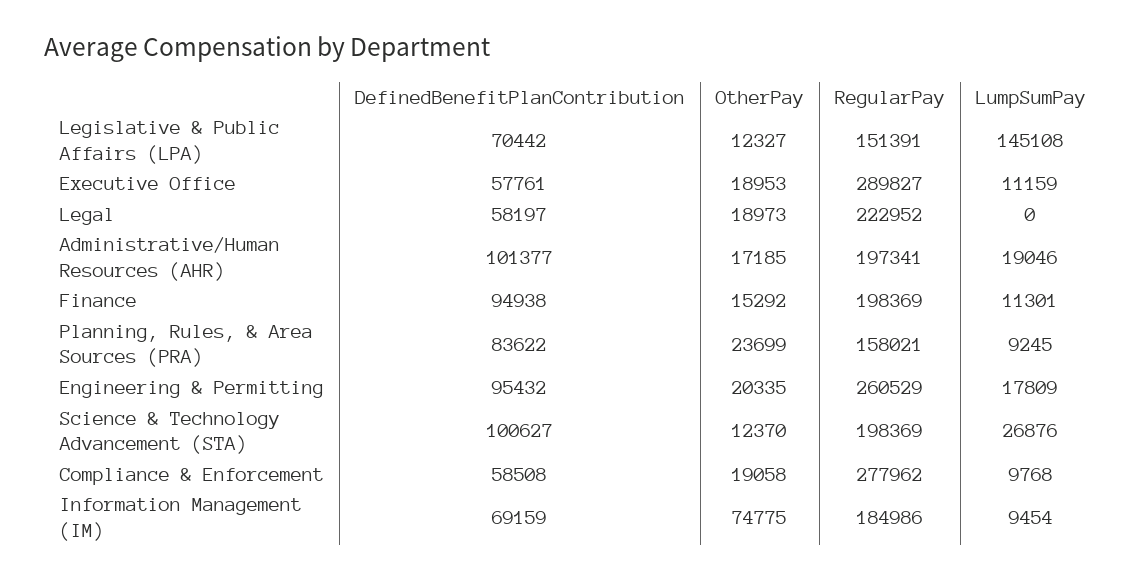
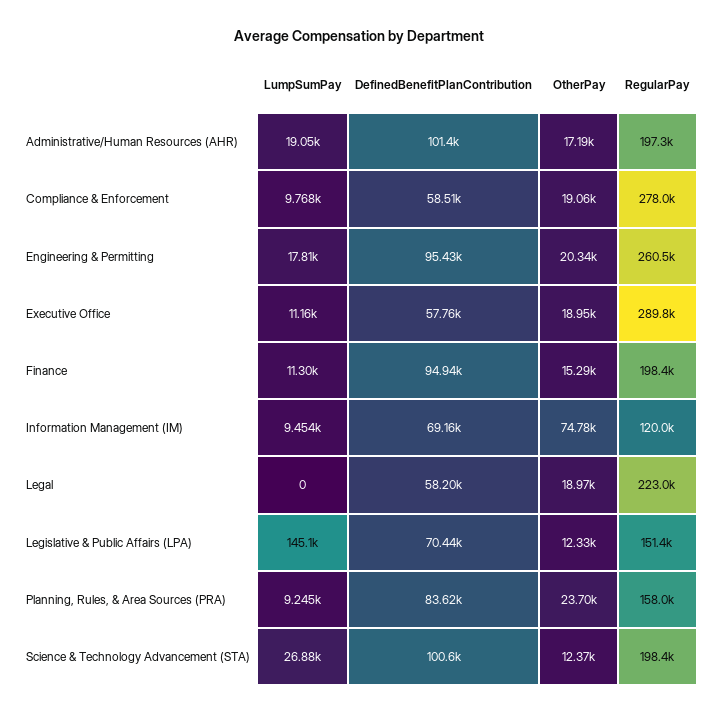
RegularPay, Information Management (IM): 184986 -> 120000

